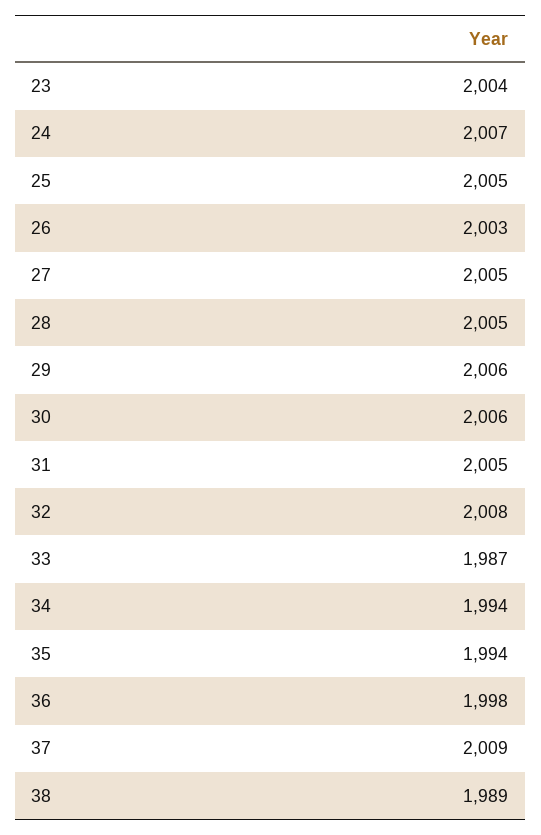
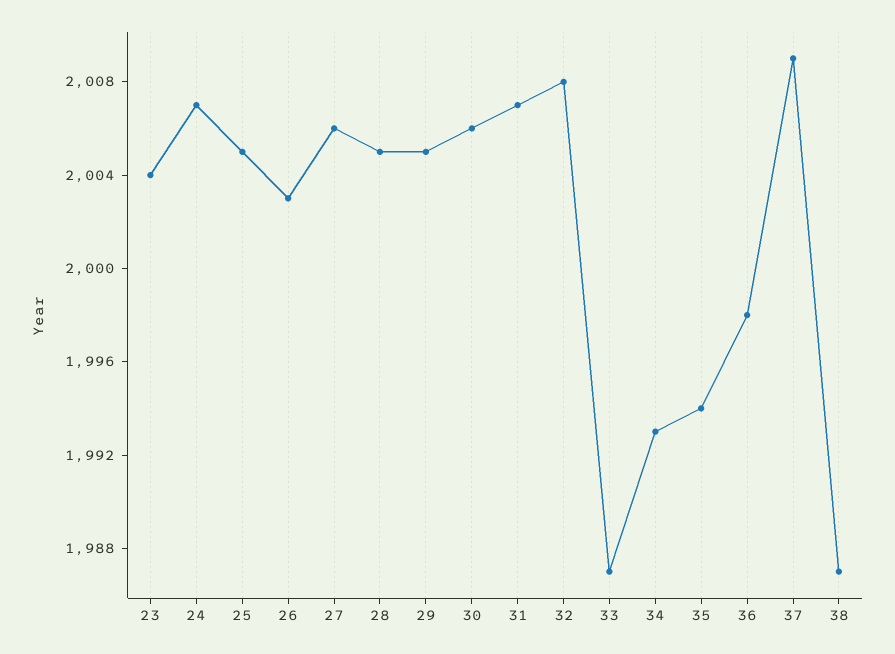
27: 2005 -> 2006
29: 2006 -> 2005
31: 2005 -> 2007
34: 1994 -> 1993
38: 1989 -> 1987

